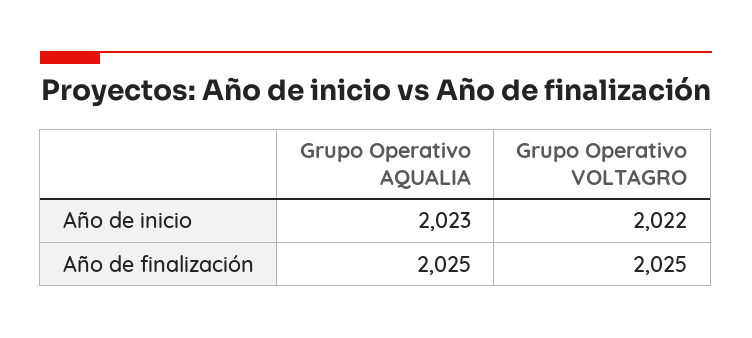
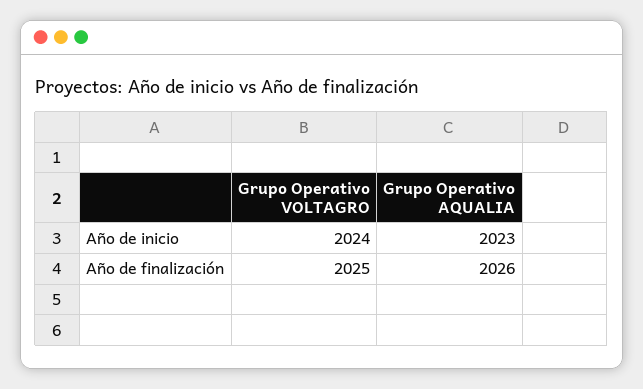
Grupo Operativo VOLTAGRO, Año de inicio: 2022 -> 2024
Grupo Operativo AQUALIA, Año de finalización: 2025 -> 2026

